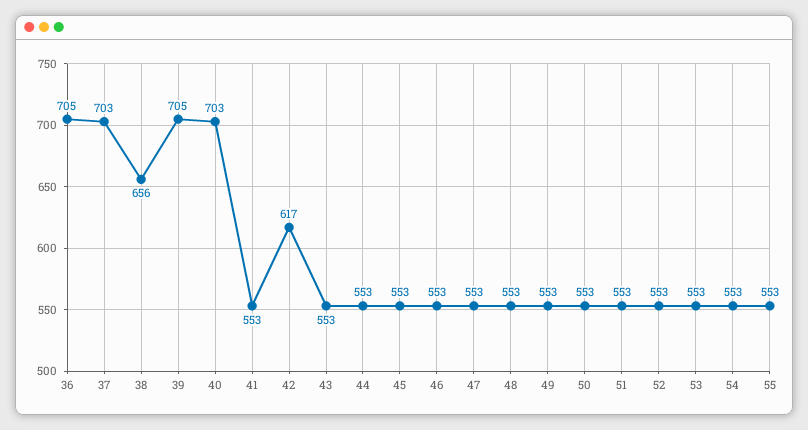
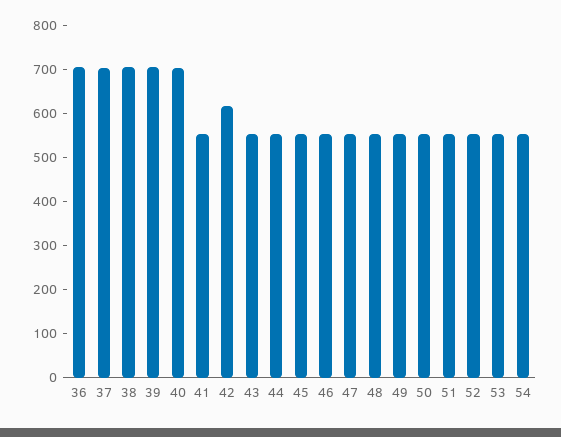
38: 656 -> 700
55: 553 -> none

